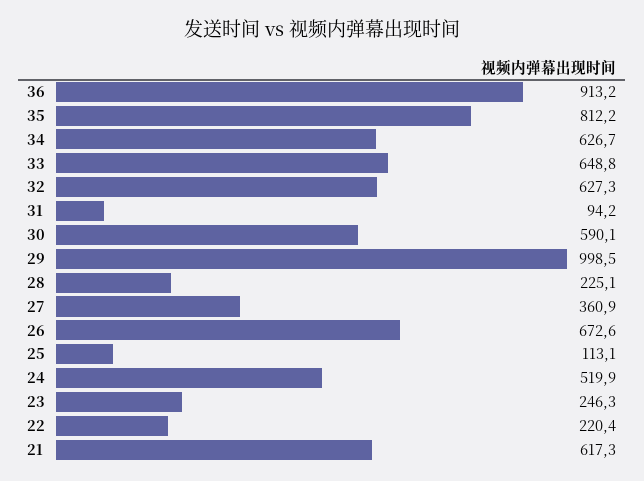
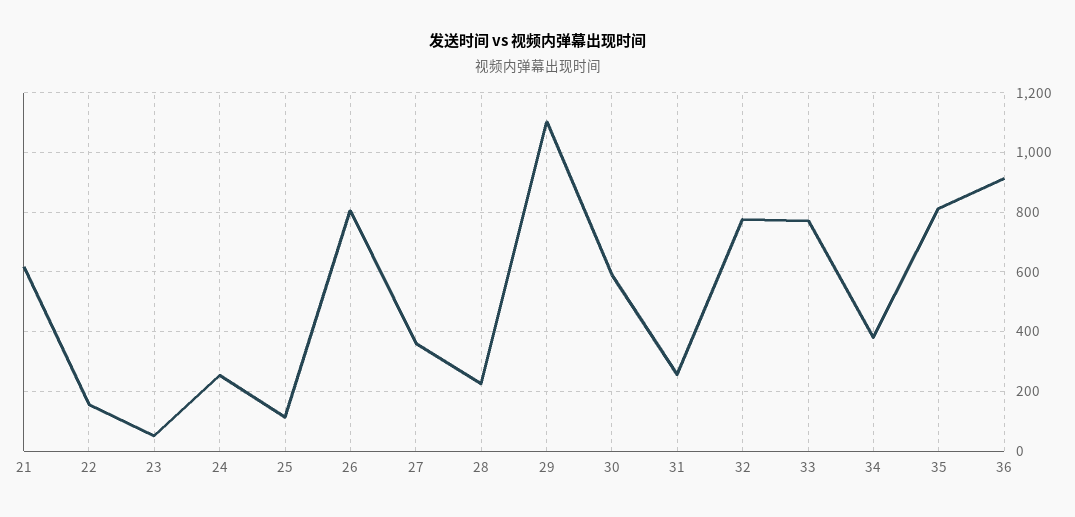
34: 626.7 -> 375
33: 648.8 -> 775
32: 627.3 -> 775
31: 94.2 -> 250
29: 998.5 -> 1100
26: 672.6 -> 800
24: 519.9 -> 250
23: 246.3 -> 50
22: 220.4 -> 150

